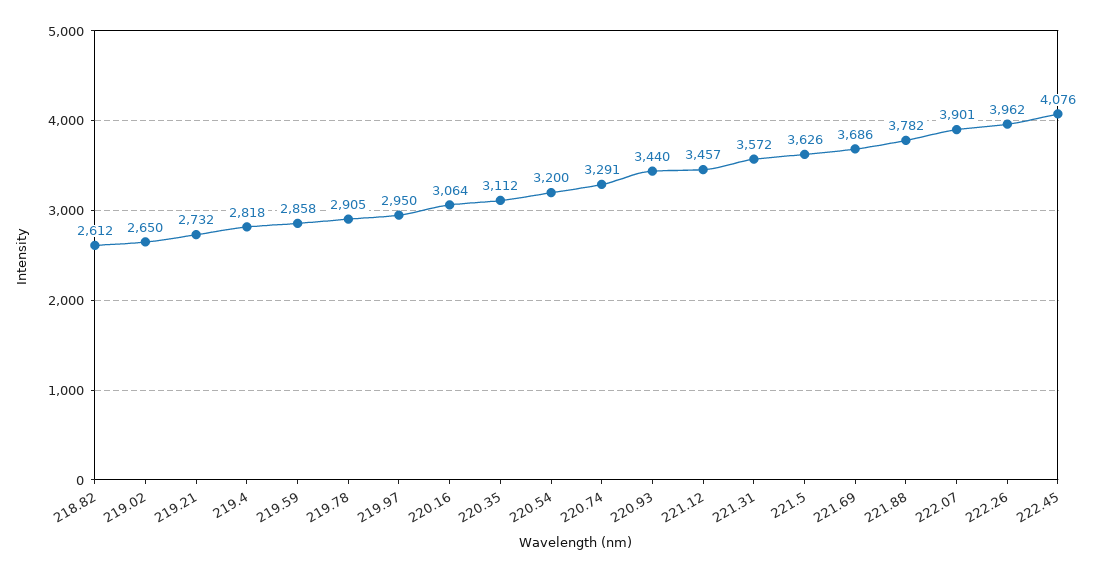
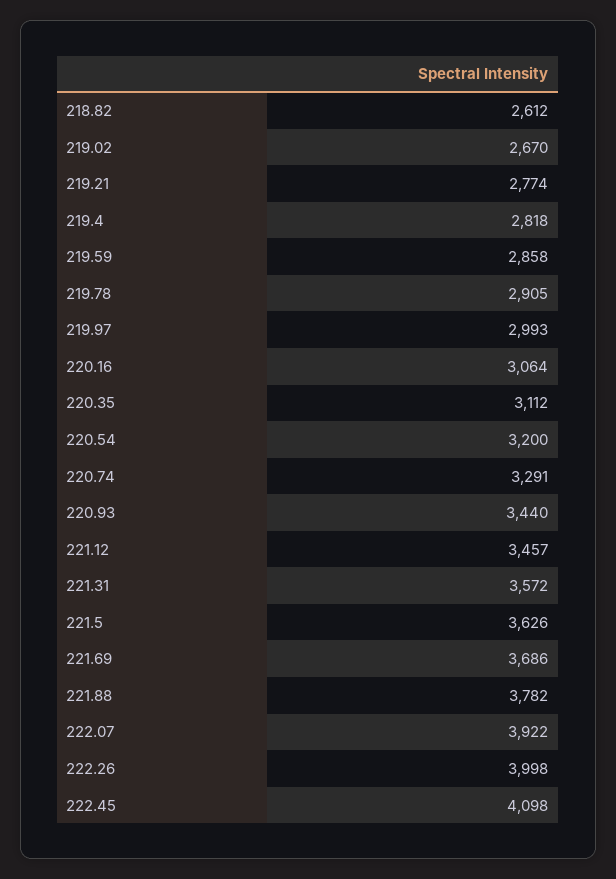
219.02: 2650 -> 2670
219.21: 2732 -> 2774
219.97: 2950 -> 2993
222.07: 3901 -> 3922
222.26: 3962 -> 3998
222.45: 4076 -> 4098

